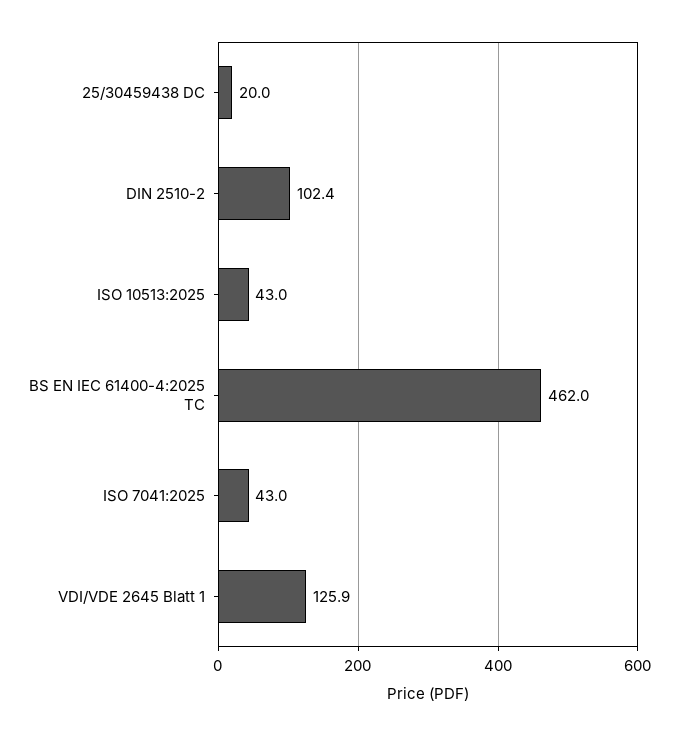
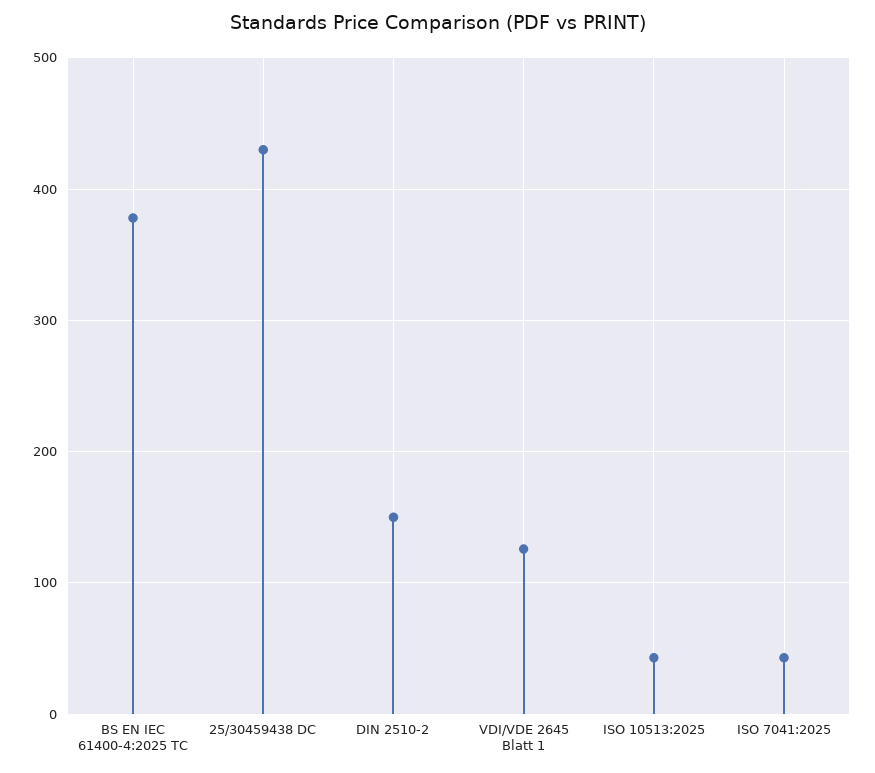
25/30459438 DC: 20 -> 430
DIN 2510-2: 102.4 -> 150
BS EN IEC 61400-4:2025 TC: 462 -> 380

